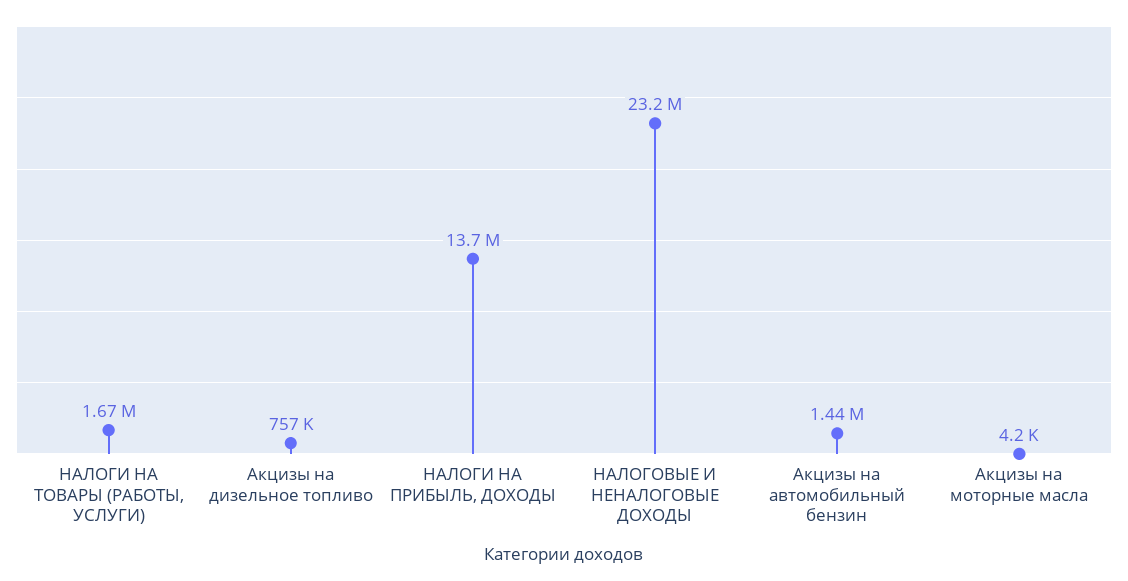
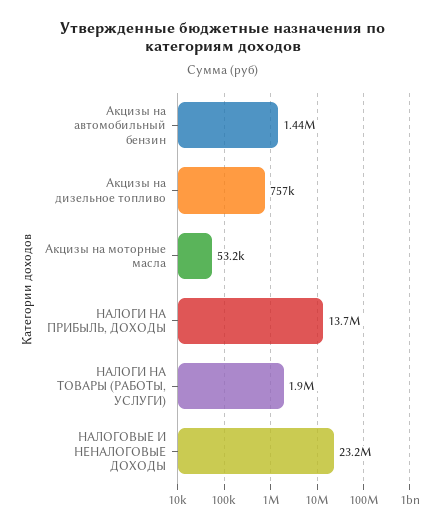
НАЛОГИ НА ТОВАРЫ (РАБОТЫ, УСЛУГИ): 1670000 -> 1900000
Акцизы на моторные масла: 4200 -> 53200

